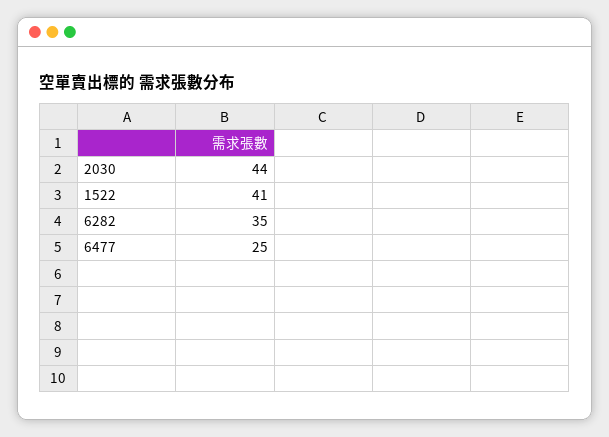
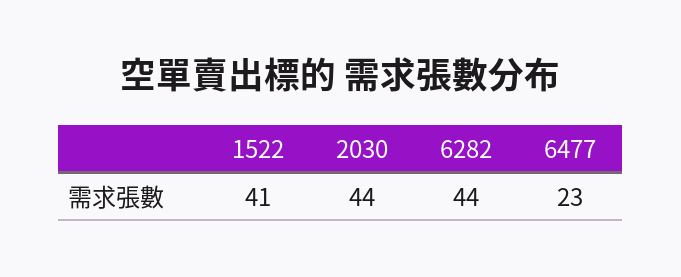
6282: 35 -> 44
6477: 25 -> 23

